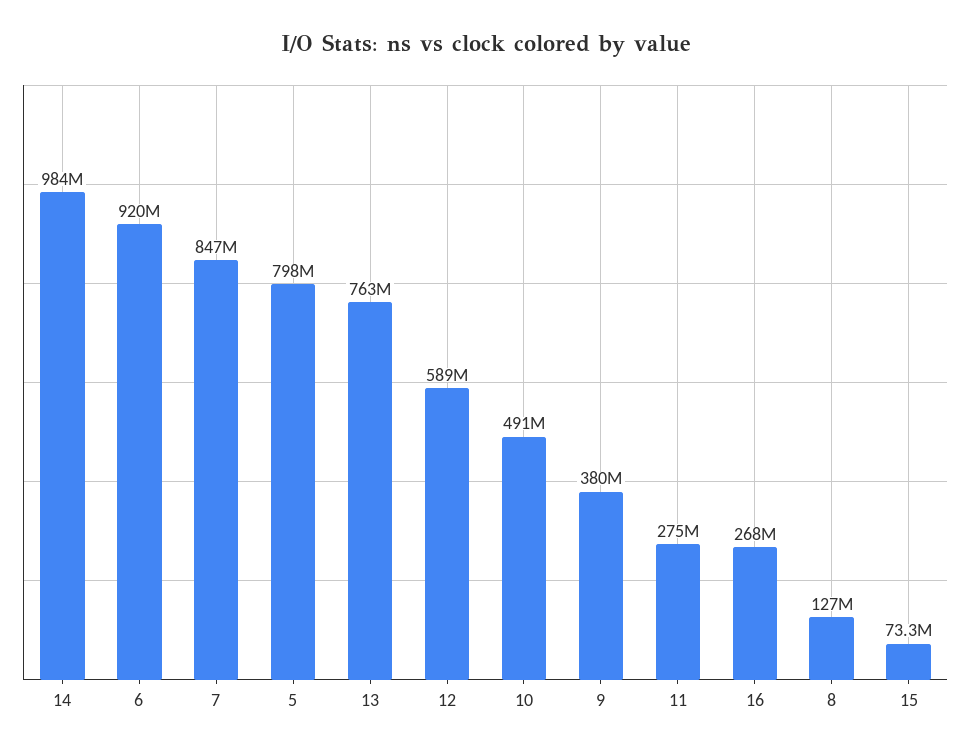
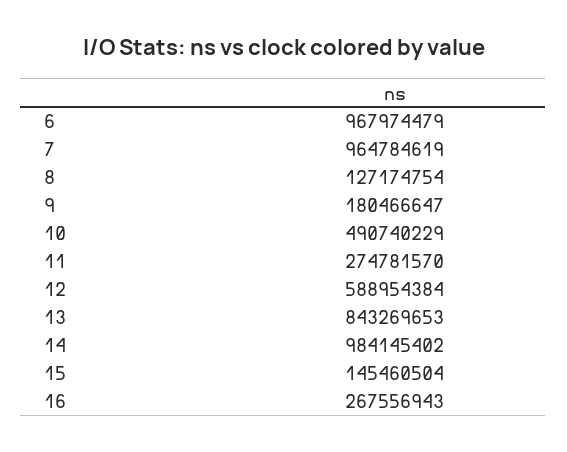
6: 920000000 -> 967974479
7: 847000000 -> 964784619
5: 798000000 -> none
13: 763000000 -> 843269653
9: 380000000 -> 180466647
15: 73300000 -> 145460504

